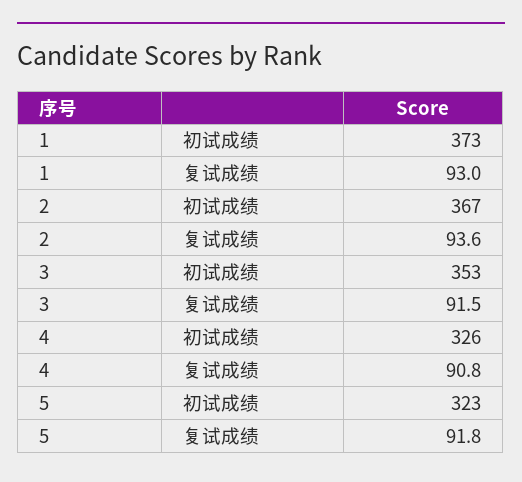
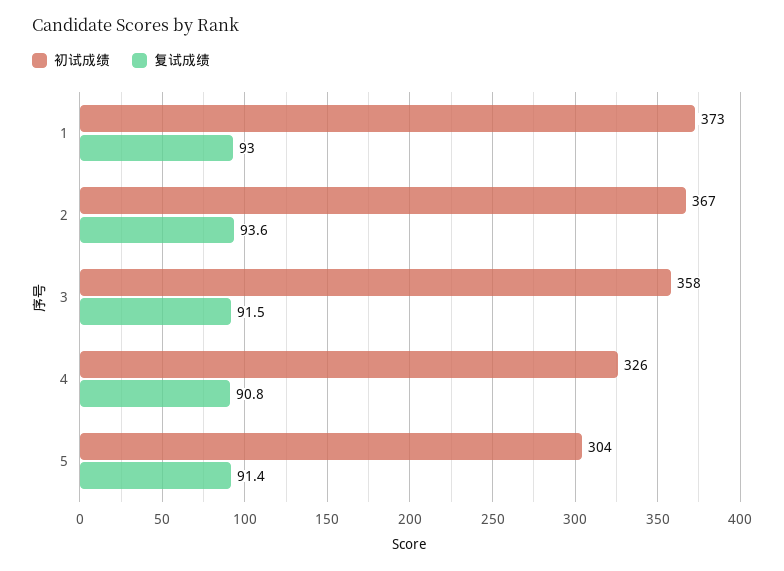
初试成绩, 3: 353 -> 358
初试成绩, 5: 323 -> 304
复试成绩, 5: 91.8 -> 91.4

